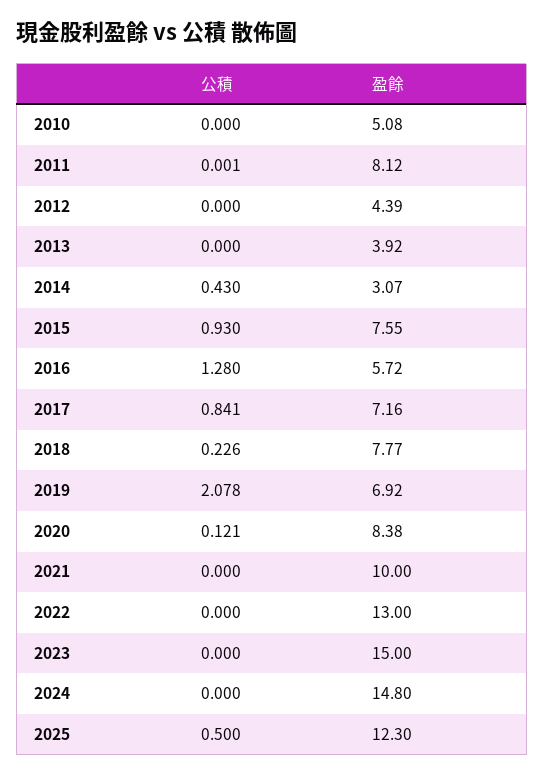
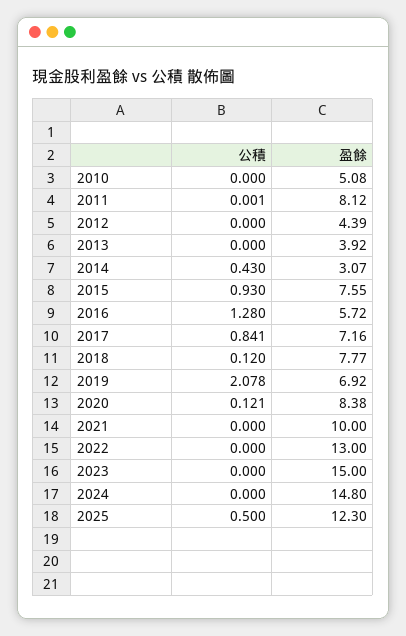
公積, 2018: 0.226 -> 0.12

